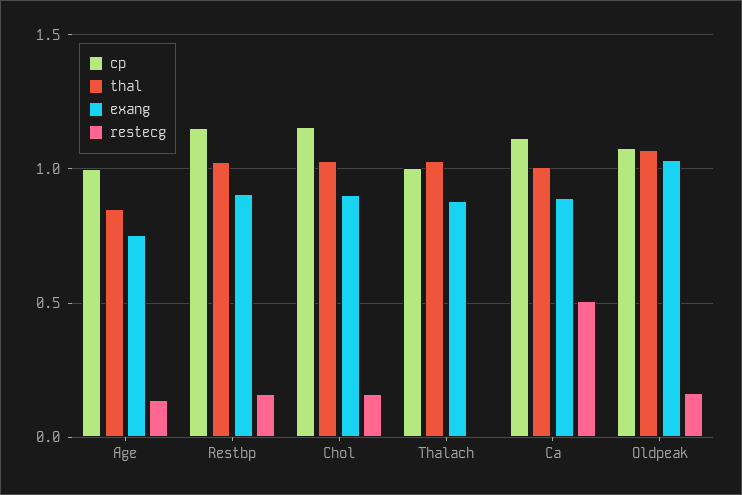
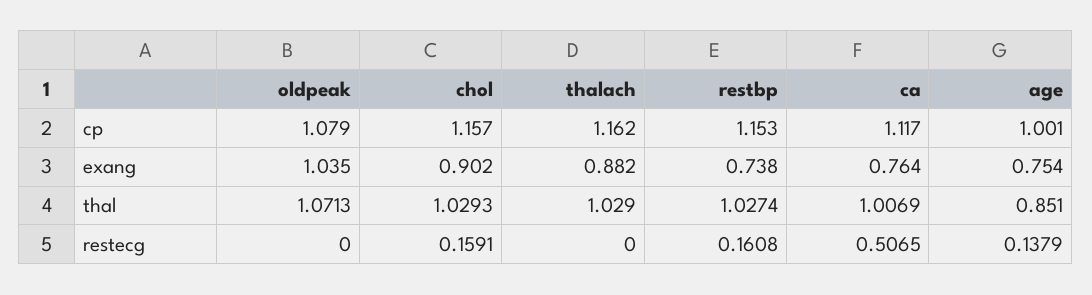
exang, Restbp: 0.9 -> 0.738
cp, Thalach: 1 -> 1.162
exang, Ca: 0.9 -> 0.764
restecg, Oldpeak: 0.15 -> 0

